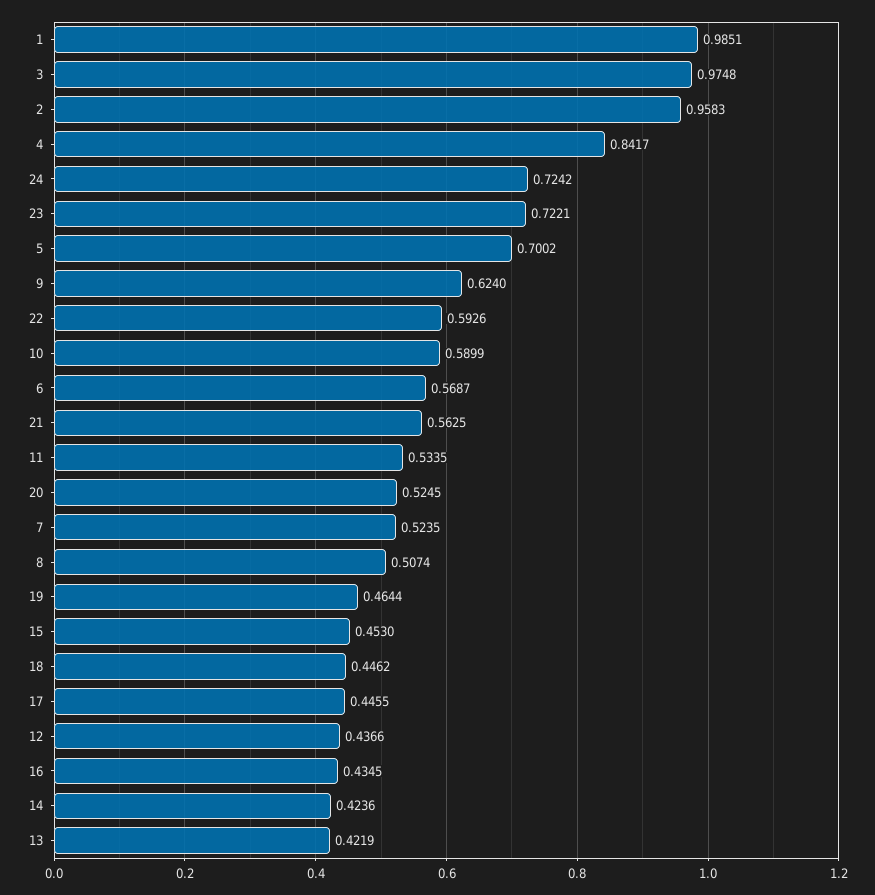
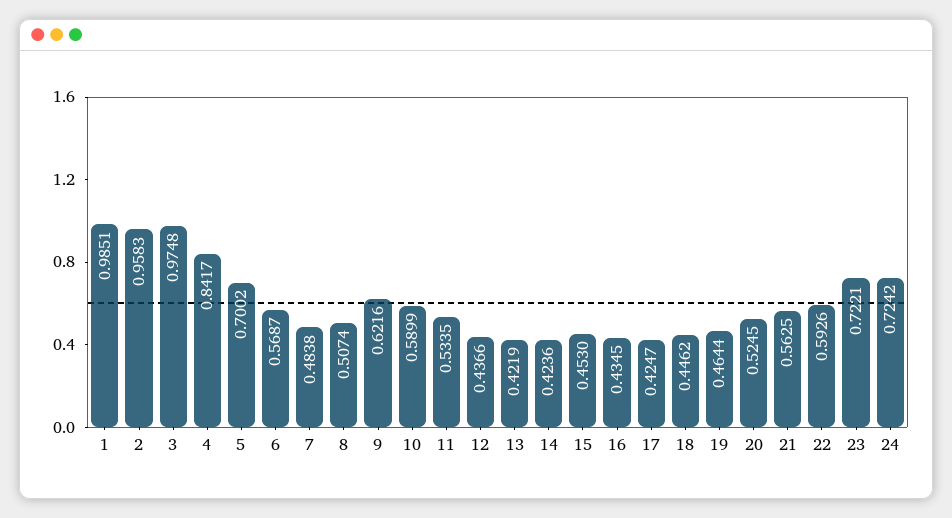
9: 0.624 -> 0.6216
7: 0.5235 -> 0.4838
17: 0.4455 -> 0.4247

